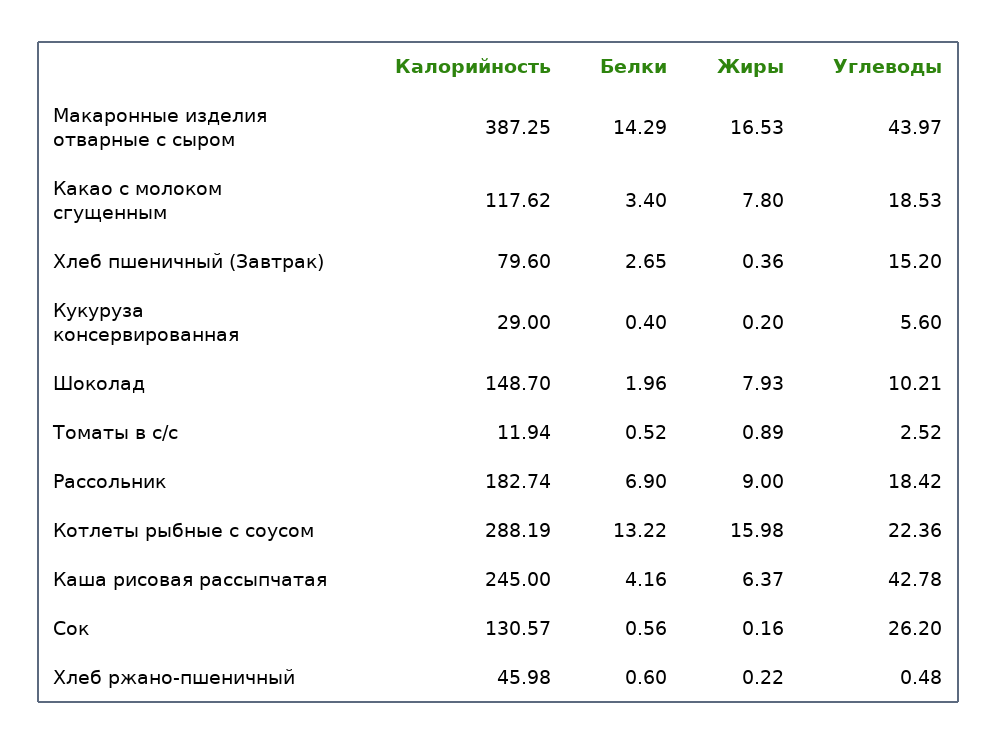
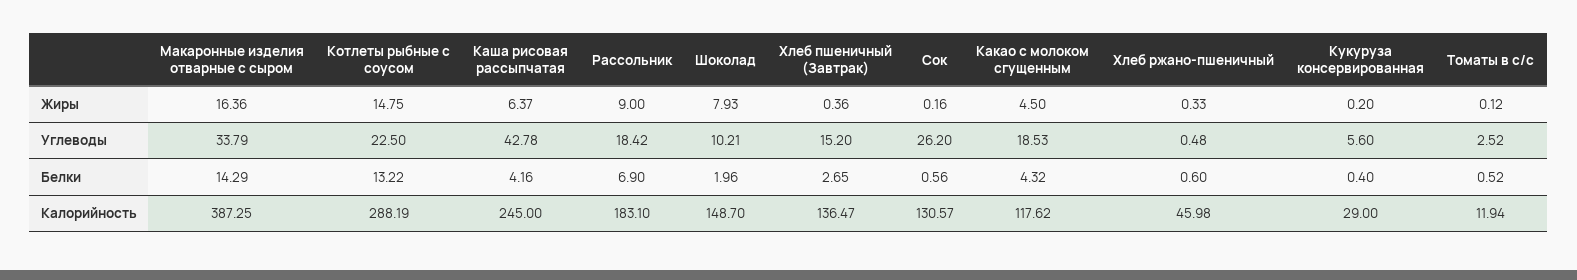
Жиры, Макаронные изделия отварные с сыром: 16.53 -> 16.36
Углеводы, Макаронные изделия отварные с сыром: 43.97 -> 33.79
Белки, Какао с молоком сгущенным: 3.4 -> 4.32
Жиры, Какао с молоком сгущенным: 7.8 -> 4.5
Калорийность, Хлеб пшеничный (Завтрак): 79.6 -> 136.47
Жиры, Томаты в с/с: 0.89 -> 0.12
Калорийность, Рассольник: 182.74 -> 183.1
Жиры, Котлеты рыбные с соусом: 15.98 -> 14.75
Углеводы, Котлеты рыбные с соусом: 22.36 -> 22.5
Жиры, Хлеб ржано-пшеничный: 0.22 -> 0.33

